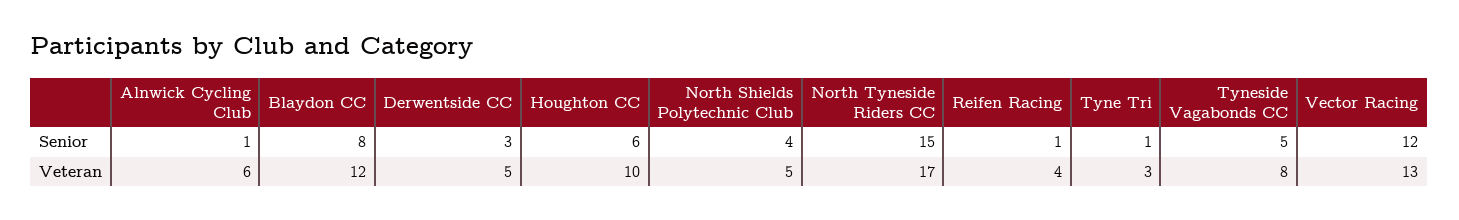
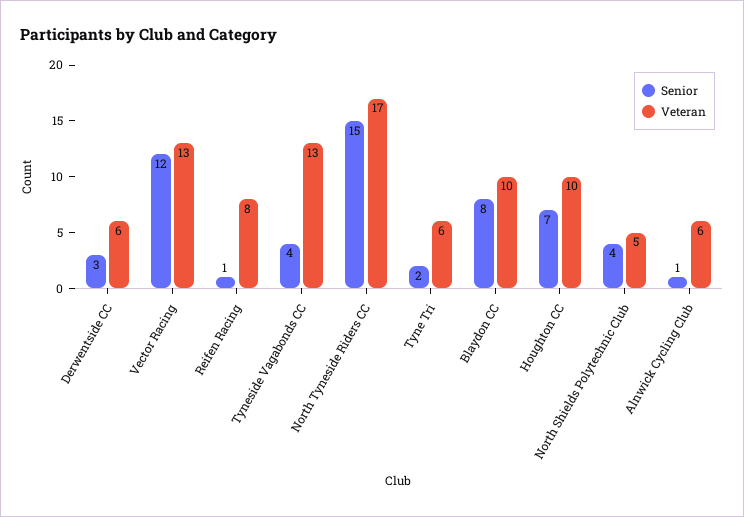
Senior, Houghton CC: 6 -> 7
Senior, Tyne Tri: 1 -> 2
Senior, Tyneside Vagabonds CC: 5 -> 4
Veteran, Blaydon CC: 12 -> 10
Veteran, Derwentside CC: 5 -> 6
Veteran, Reifen Racing: 4 -> 8
Veteran, Tyne Tri: 3 -> 6
Veteran, Tyneside Vagabonds CC: 8 -> 13

